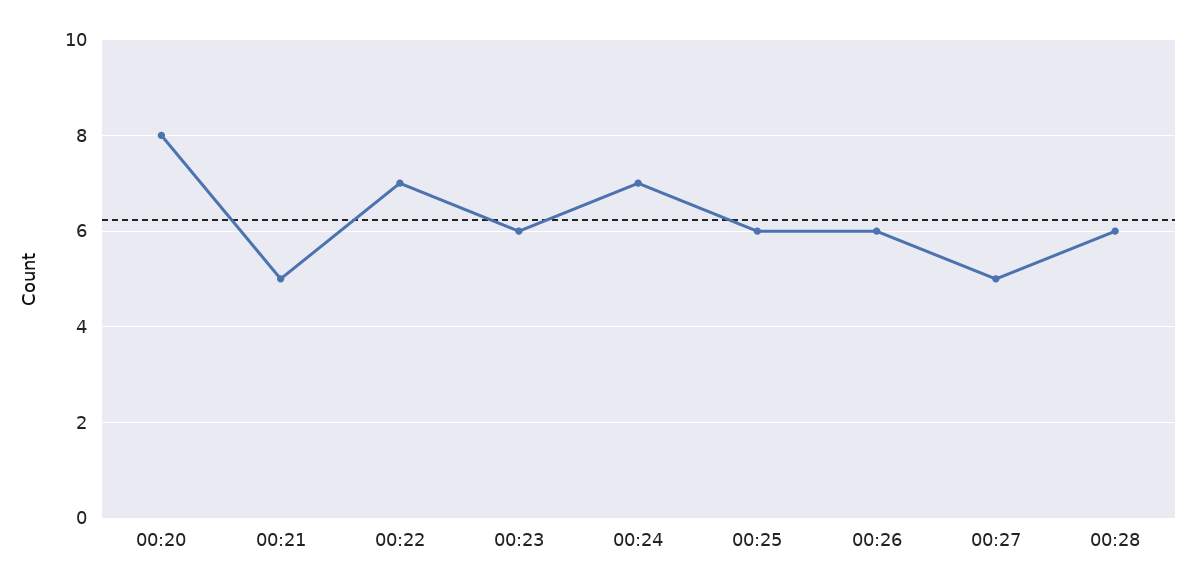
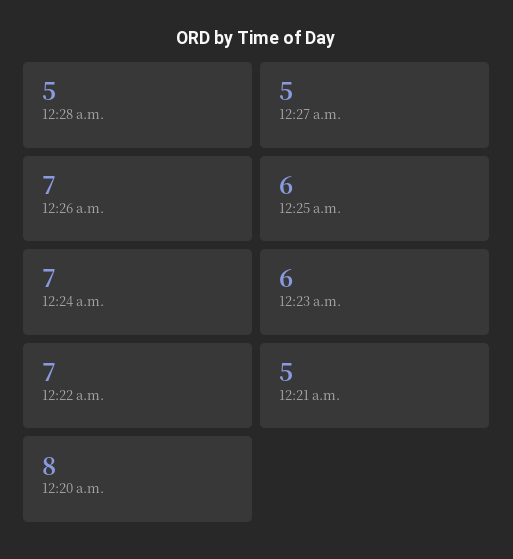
00:26: 6 -> 7
00:28: 6 -> 5

